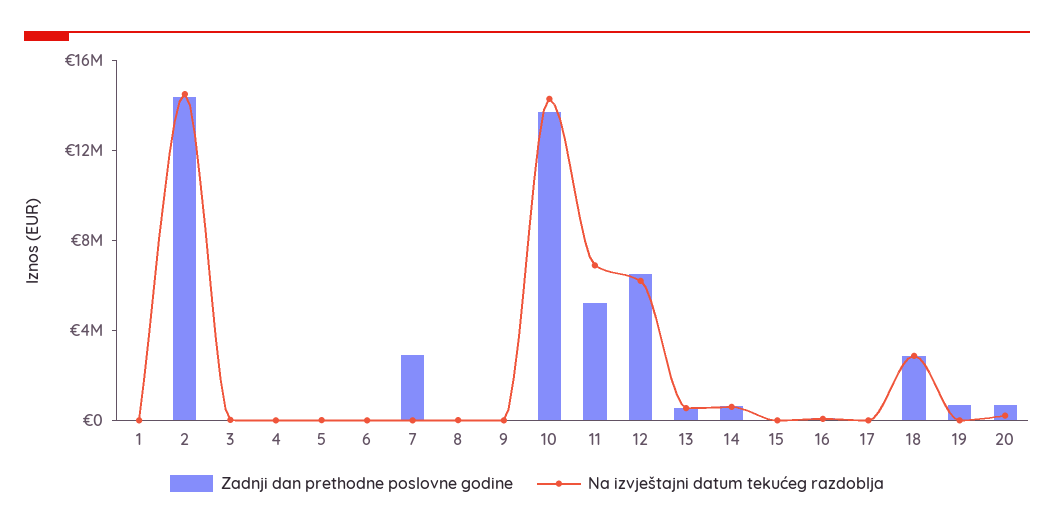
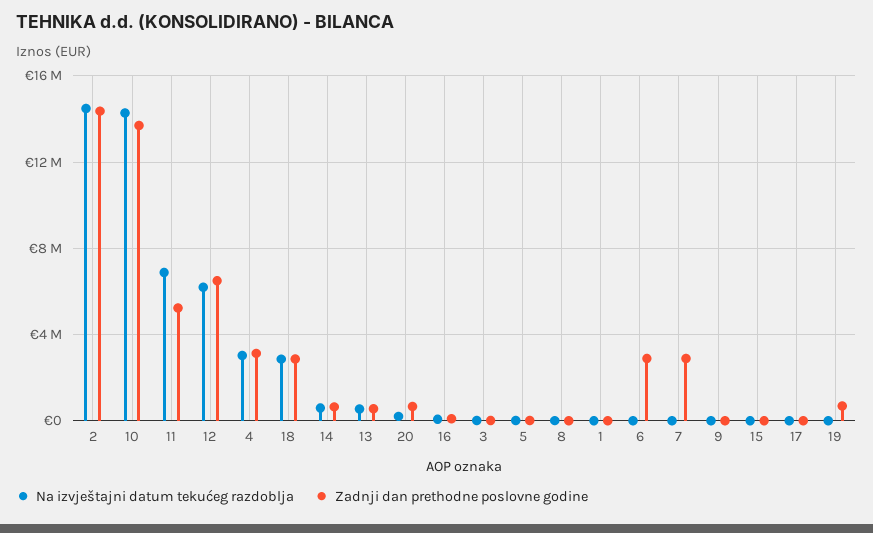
Zadnji dan prethodne poslovne godine, 4: 0 -> 3000000
Na izvještajni datum tekućeg razdoblja, 4: 0 -> 3000000
Zadnji dan prethodne poslovne godine, 6: 0 -> 3000000

